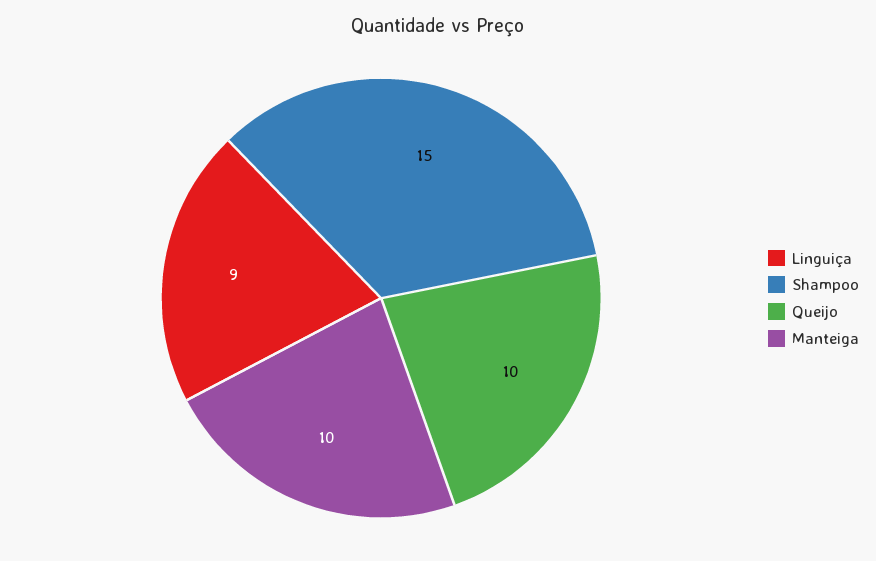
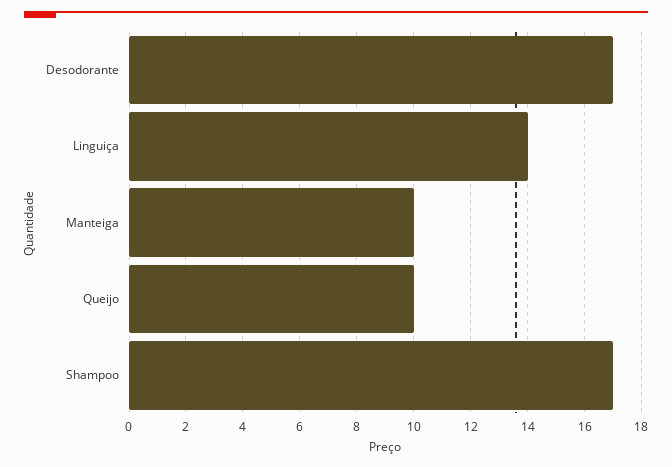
Linguiça: 9 -> 14
Shampoo: 15 -> 17
Desodorante: none -> 17

